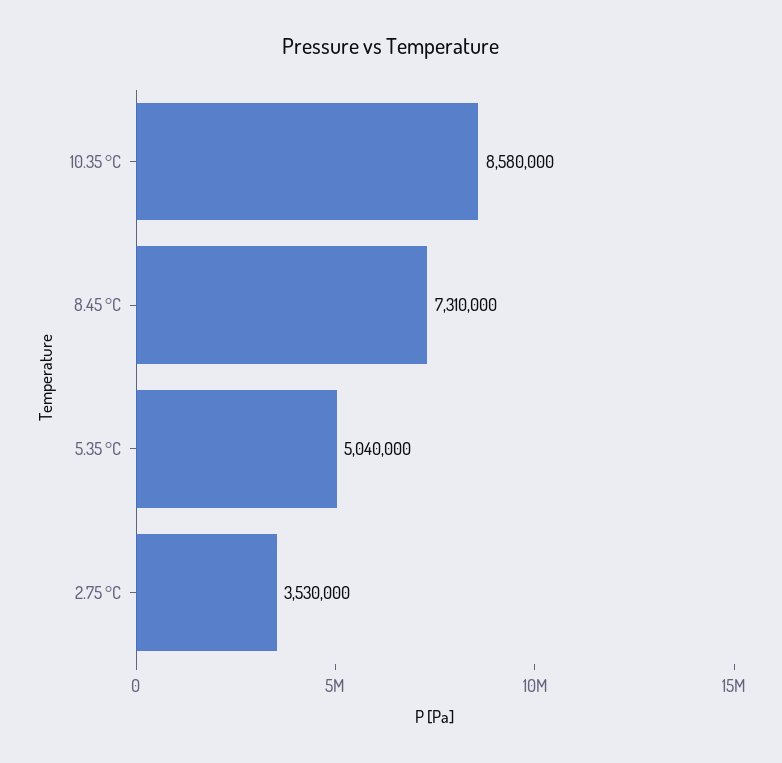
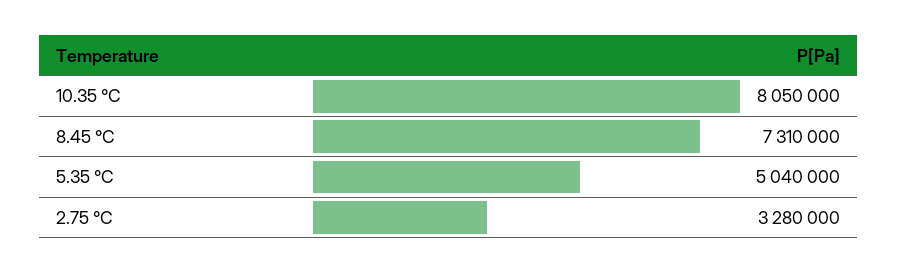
10.35 °C: 8580000 -> 8050000
2.75 °C: 3530000 -> 3280000

